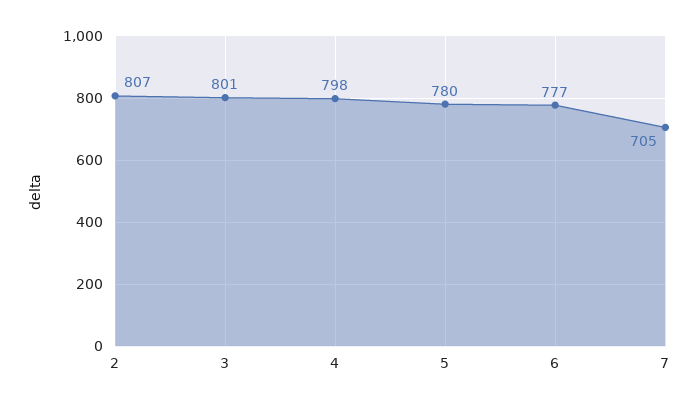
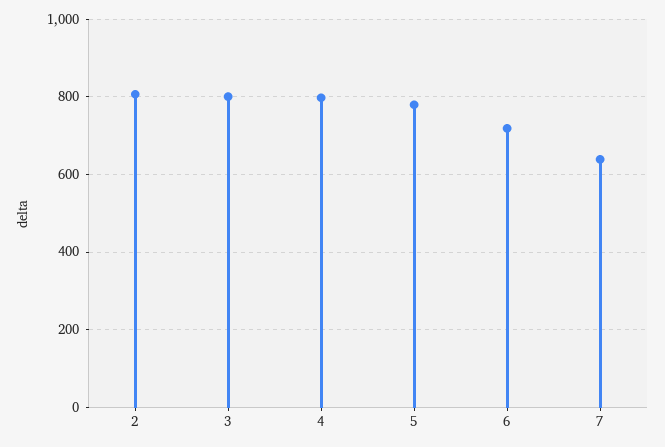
6: 777 -> 720
7: 705 -> 640

